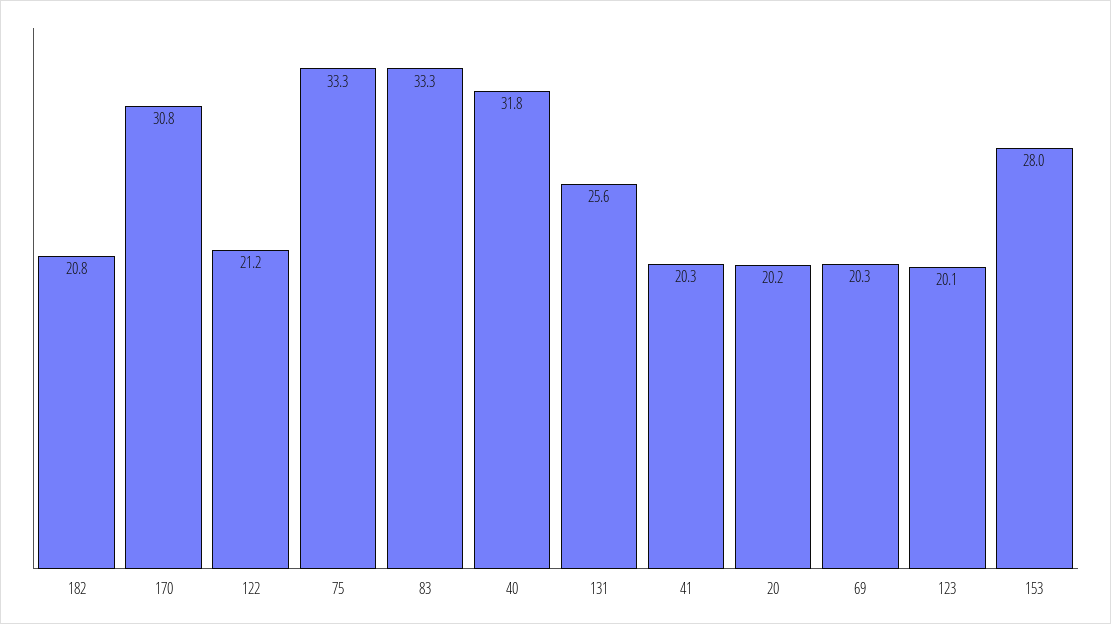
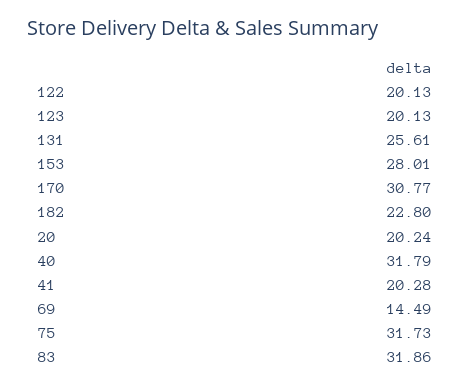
182: 20.8 -> 22.8
122: 21.2 -> 20.13
75: 33.3 -> 31.73
83: 33.3 -> 31.86
69: 20.3 -> 14.49

